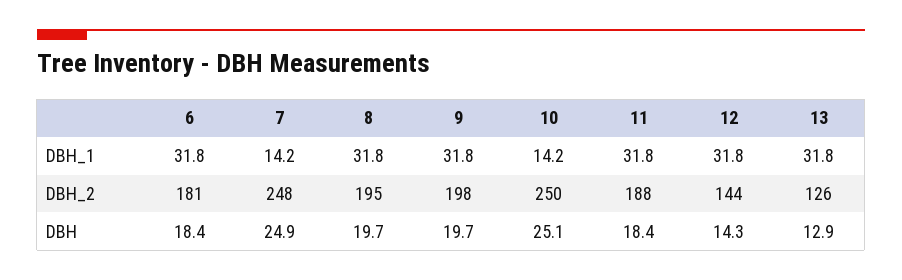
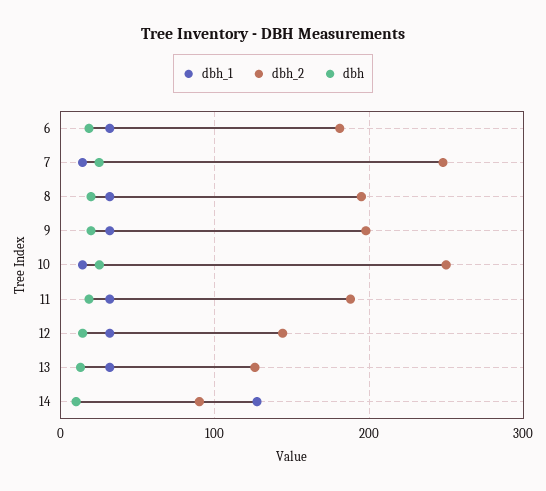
DBH_1, 14: none -> 130
DBH_2, 14: none -> 90
DBH, 14: none -> 10

